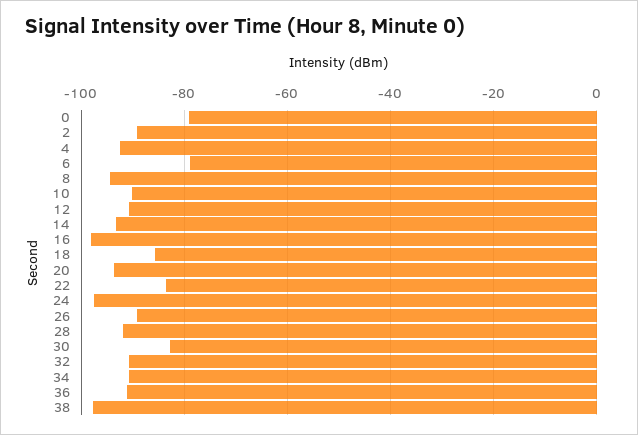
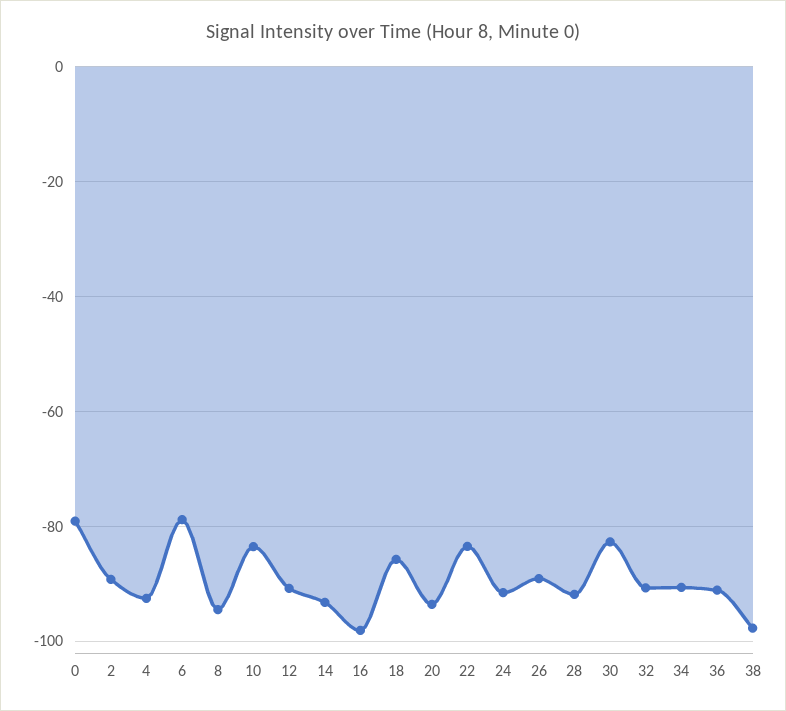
10: -90 -> -84
24: -98 -> -92

